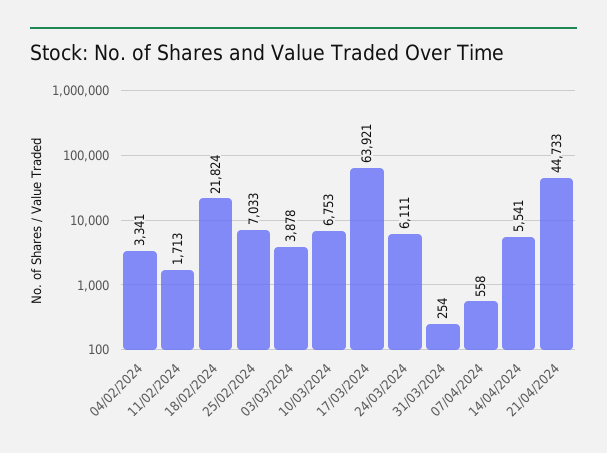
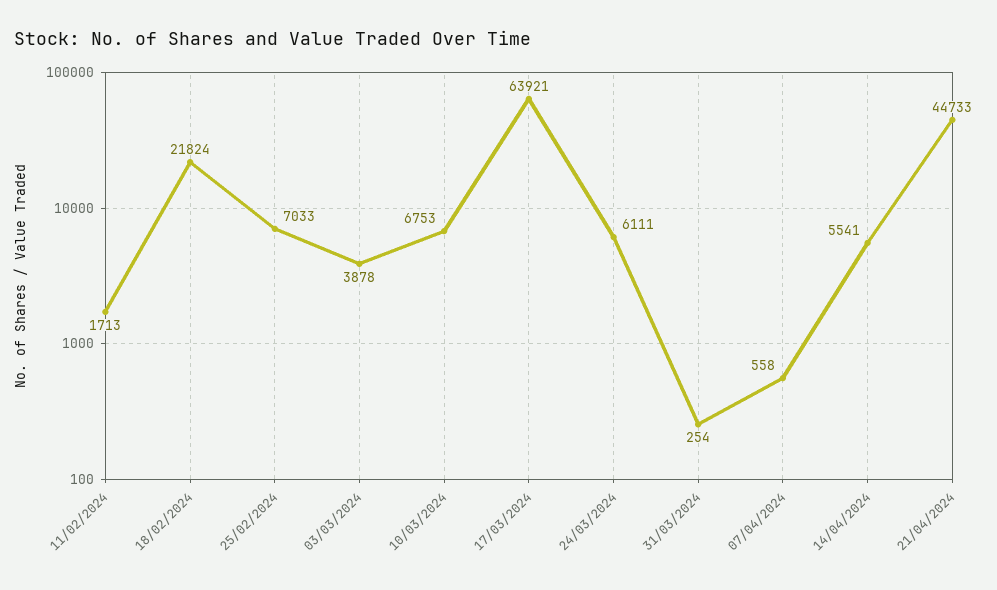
04/02/2024: 3341 -> none

